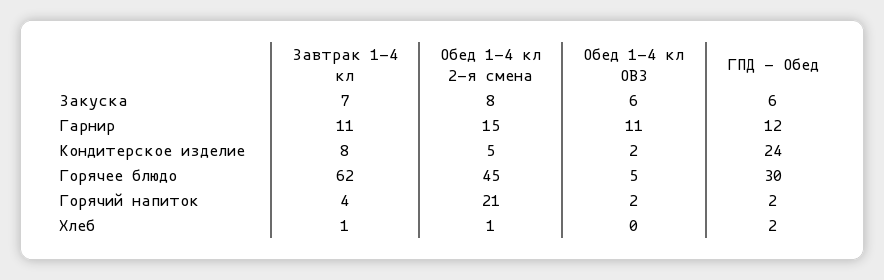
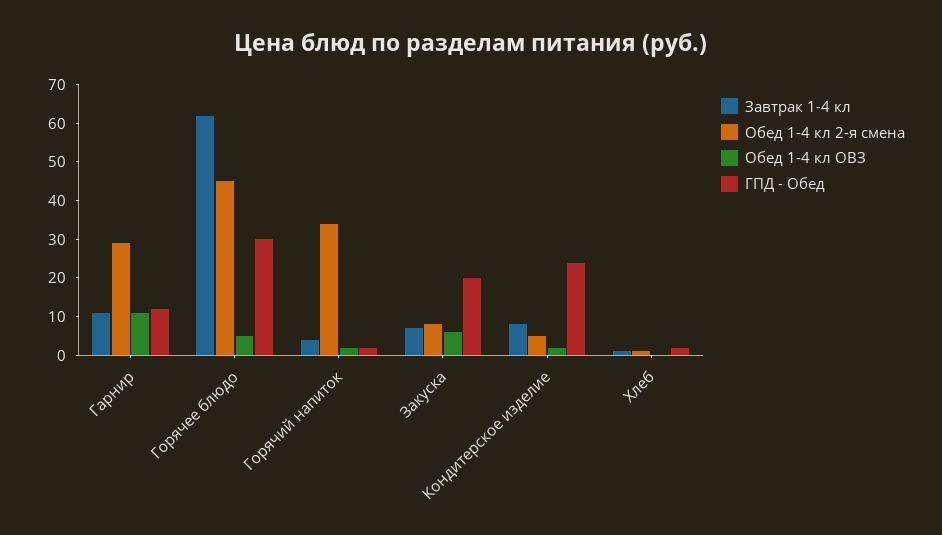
ГПД - Обед, Закуска: 6 -> 20
Обед 1-4 кл 2-я смена, Гарнир: 15 -> 30
Обед 1-4 кл 2-я смена, Горячий напиток: 21 -> 35

